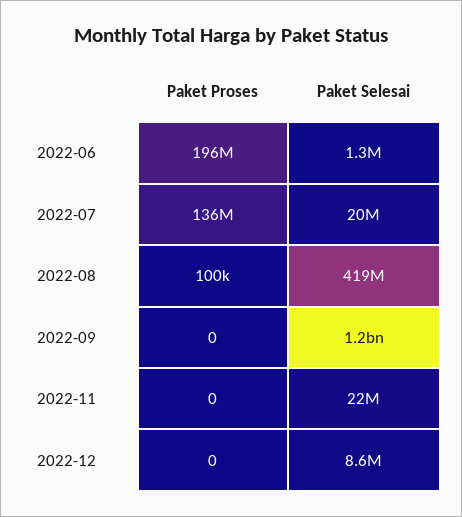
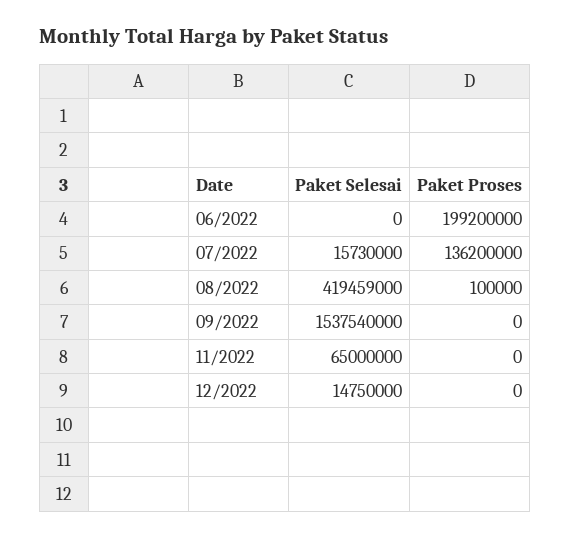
Paket Proses, 2022-06: 196000000 -> 199200000
Paket Selesai, 2022-06: 1300000 -> 0
Paket Selesai, 2022-07: 20000000 -> 15730000
Paket Selesai, 2022-09: 1200000000 -> 1537540000
Paket Selesai, 2022-11: 22000000 -> 65000000
Paket Selesai, 2022-12: 8600000 -> 14750000

